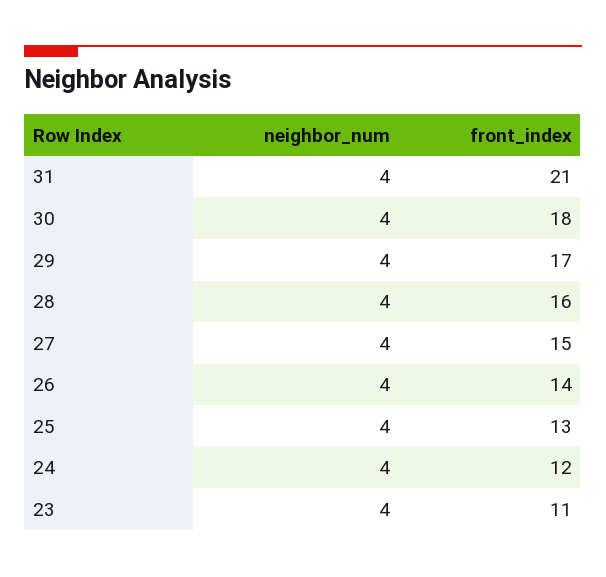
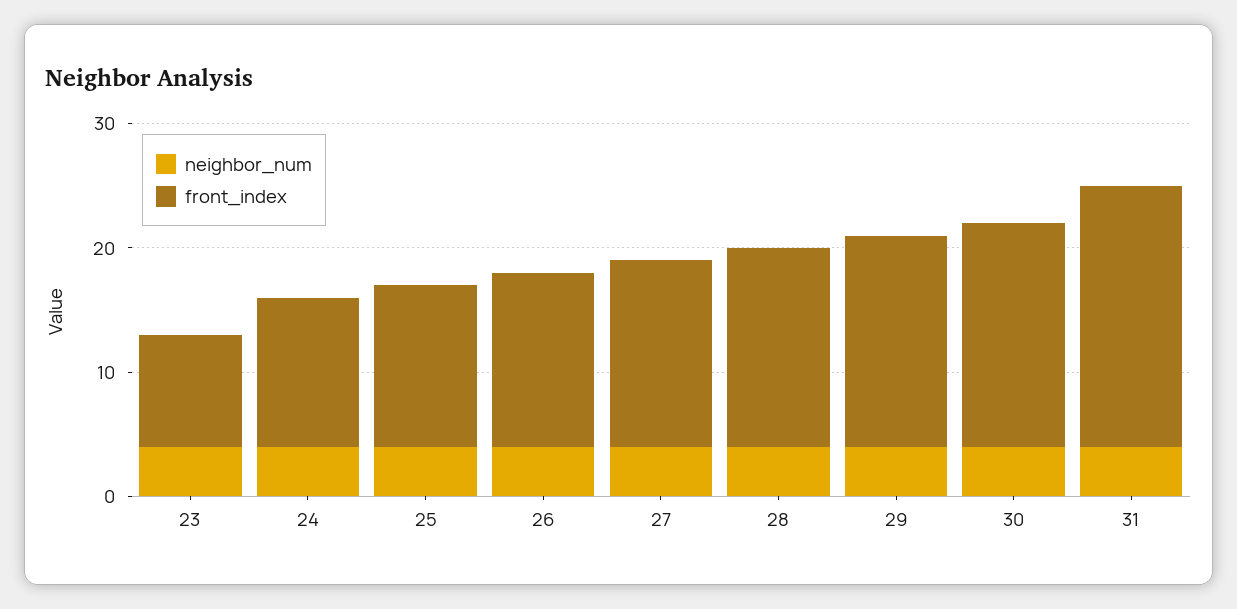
front_index, 23: 11 -> 9

